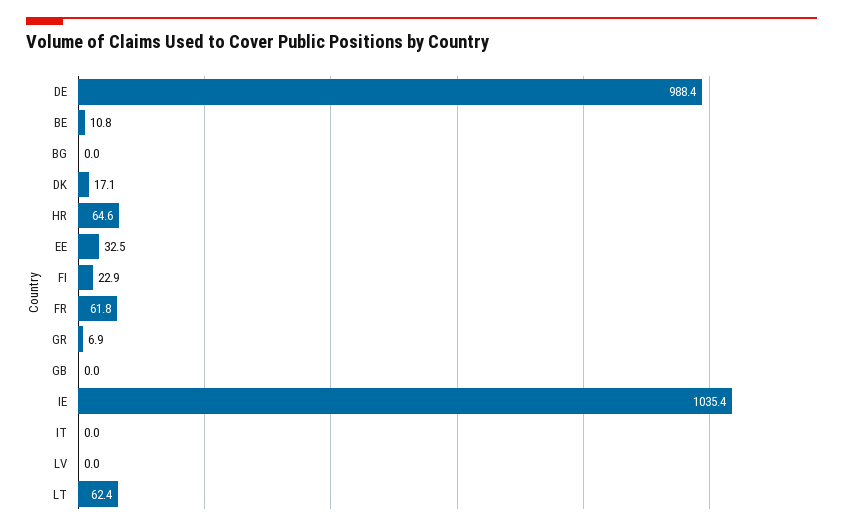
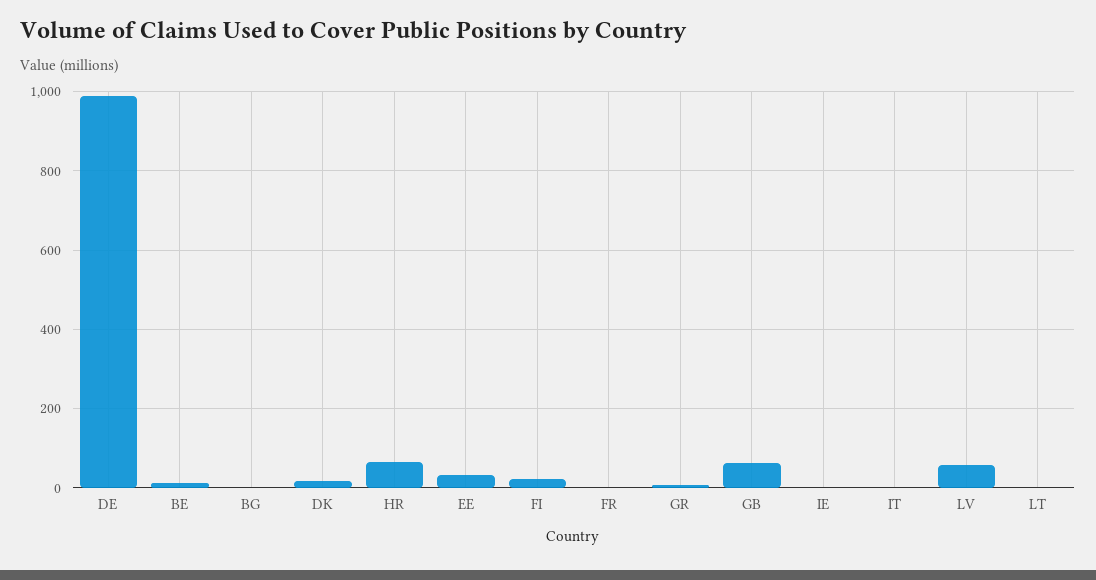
FR: 61.8 -> 0
GB: 0 -> 60
IE: 1035.4 -> 0
LV: 0 -> 60
LT: 62.4 -> 0

